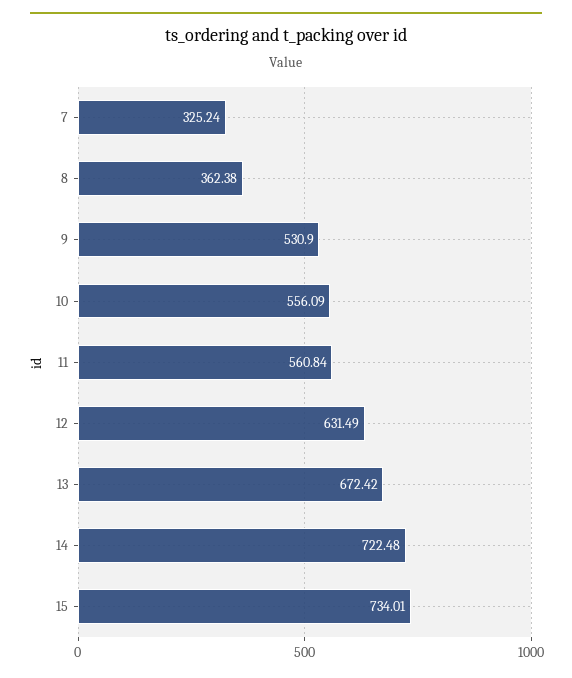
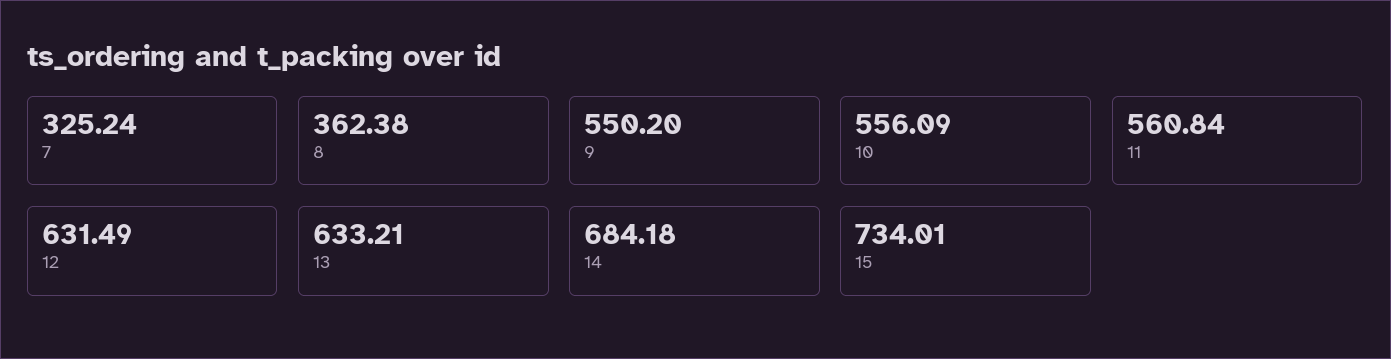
9: 530.9 -> 550.2
13: 672.42 -> 633.21
14: 722.48 -> 684.18

